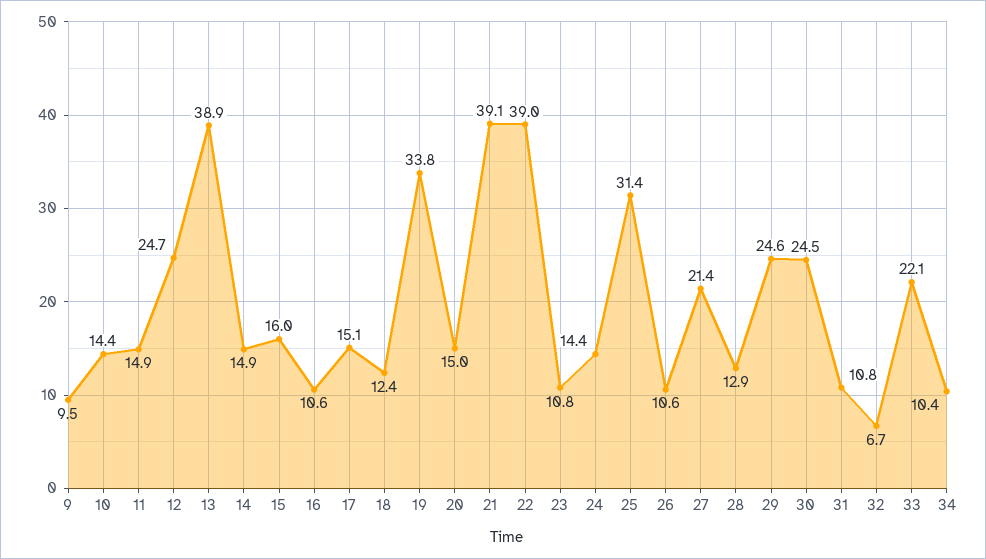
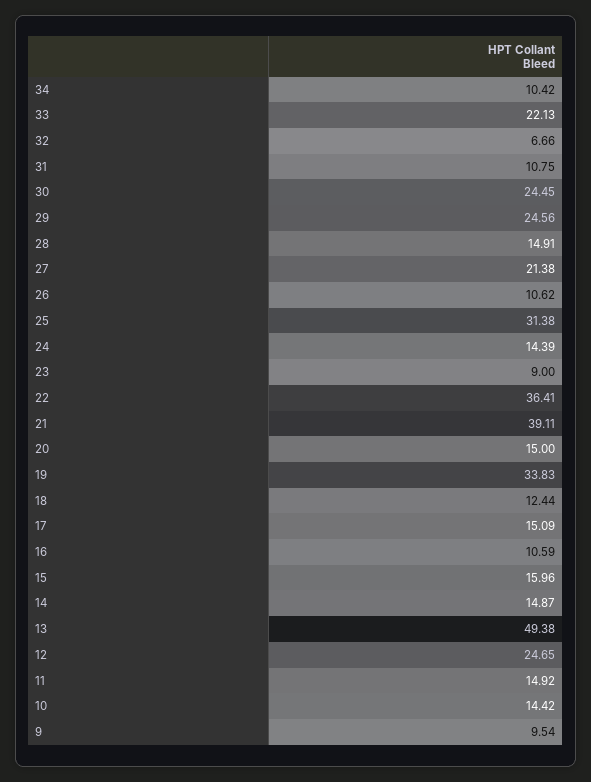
13: 38.9 -> 49.38
22: 39 -> 36.41
23: 10.8 -> 9
28: 12.9 -> 14.91

